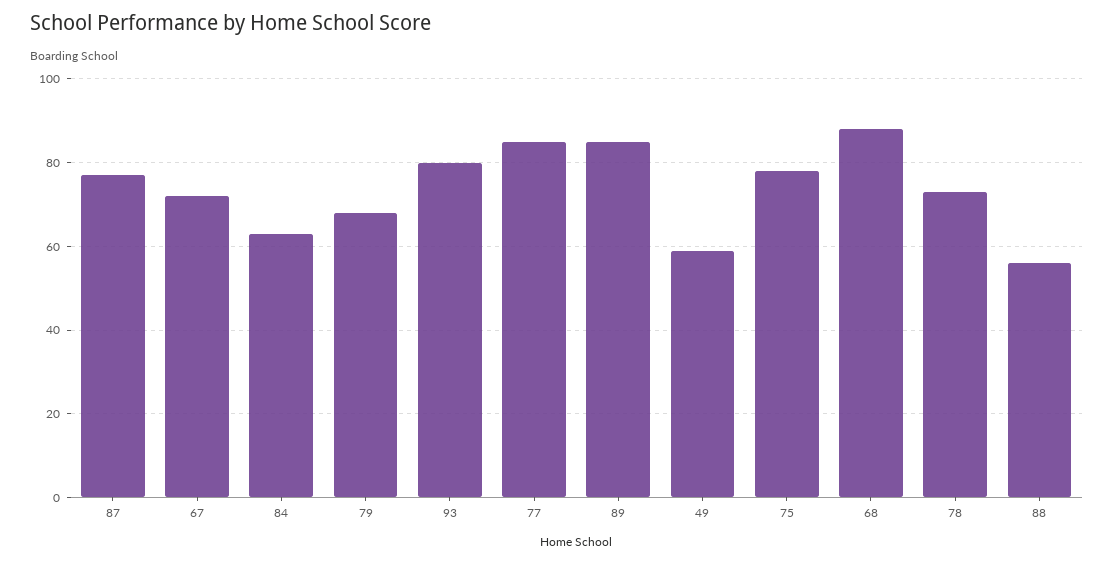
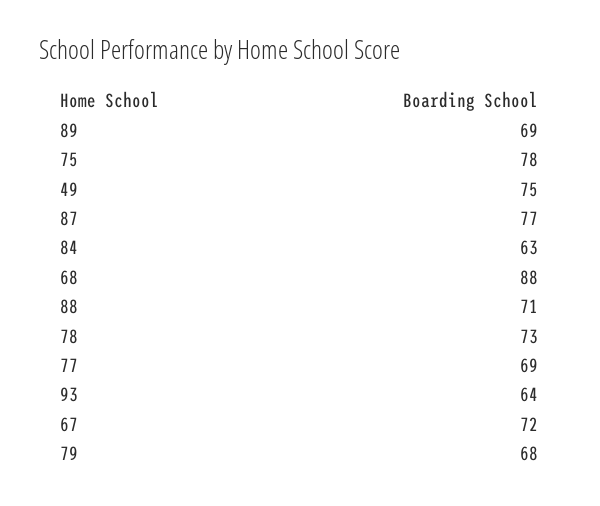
93: 80 -> 64
77: 85 -> 69
89: 85 -> 69
49: 60 -> 75
88: 55 -> 71

